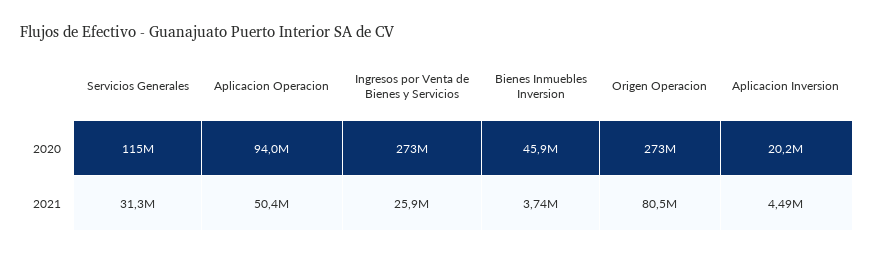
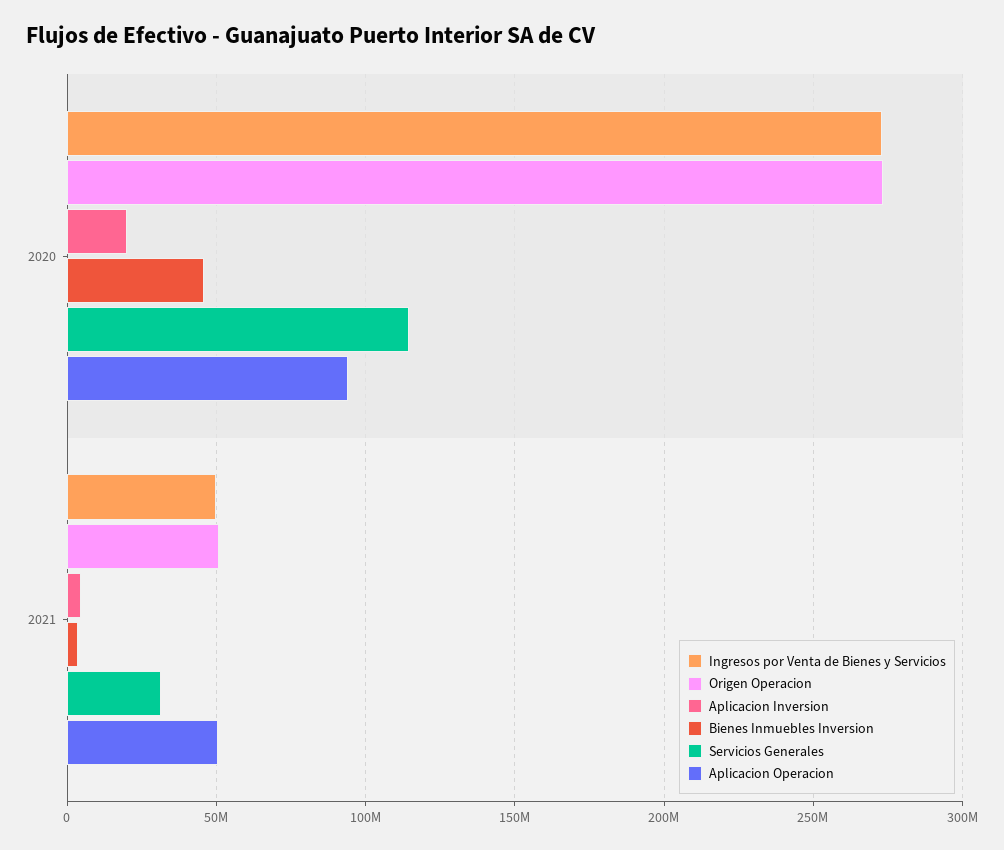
Ingresos por Venta de Bienes y Servicios, 2021: 25900000 -> 50000000
Origen Operacion, 2021: 80500000 -> 50000000

